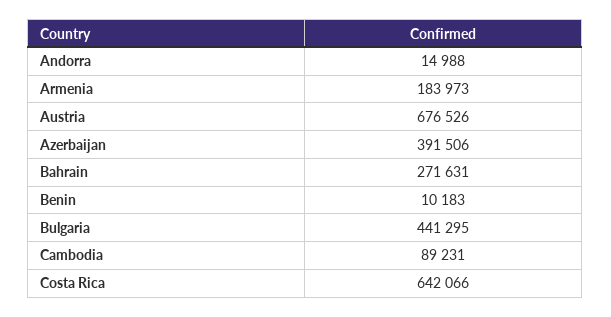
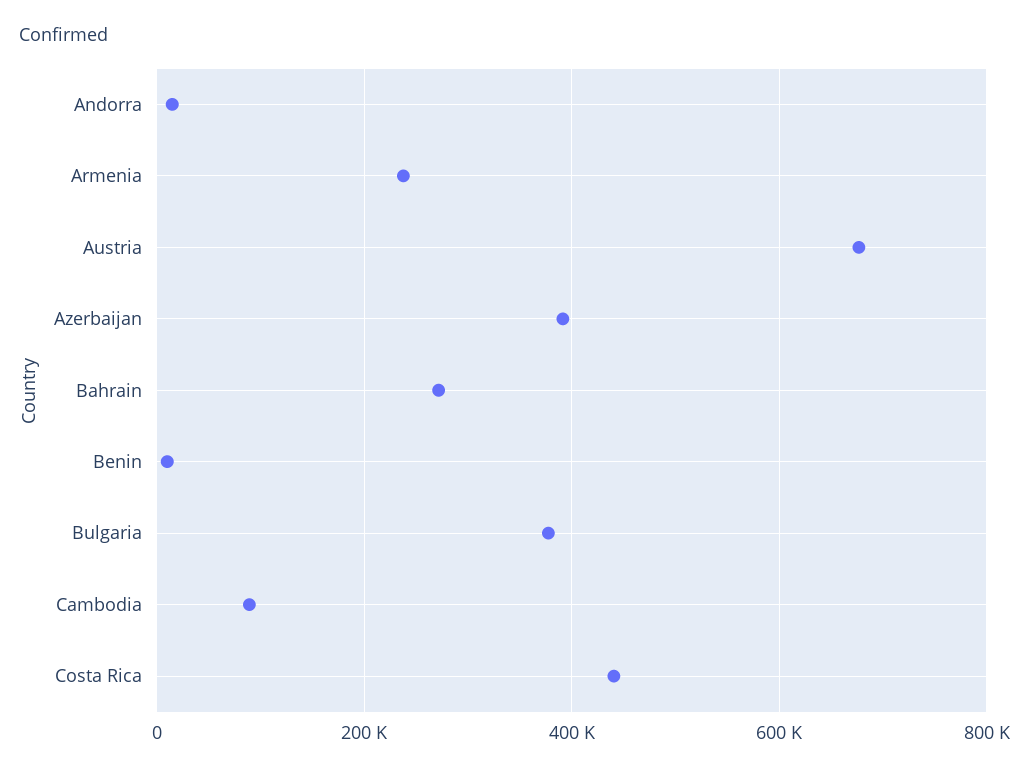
Armenia: 183973 -> 240000
Bulgaria: 441295 -> 380000
Costa Rica: 642066 -> 440000

